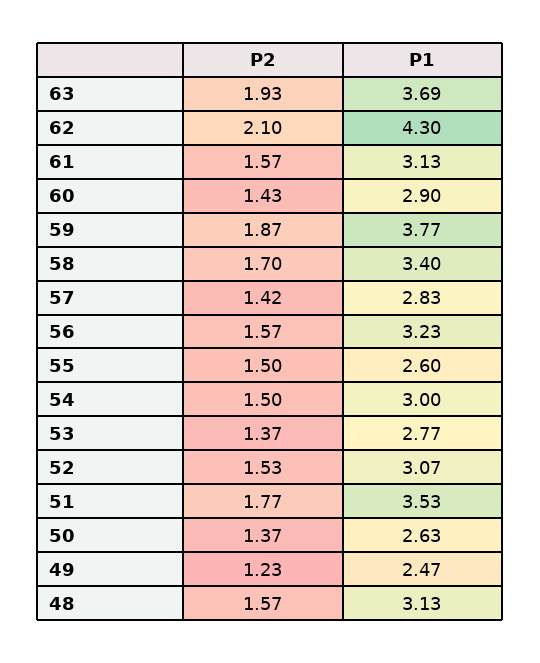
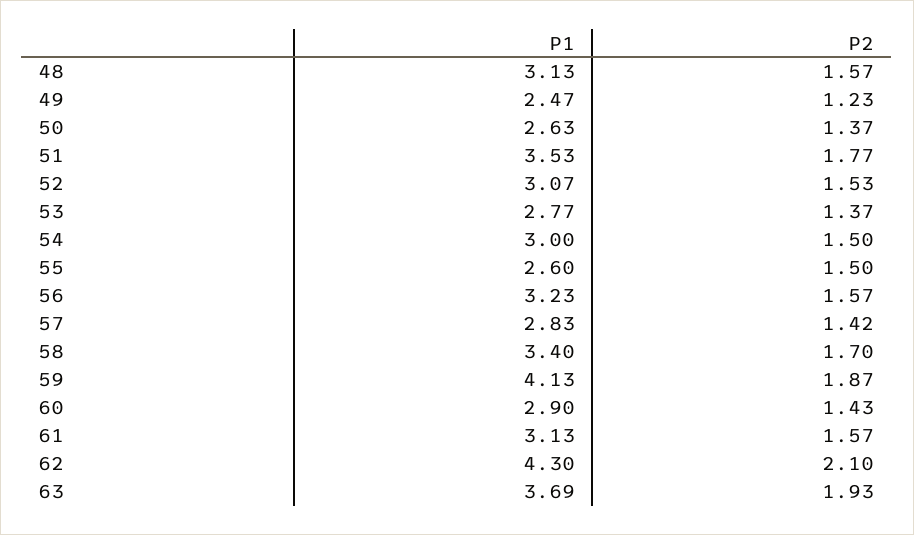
P1, 59: 3.77 -> 4.13

